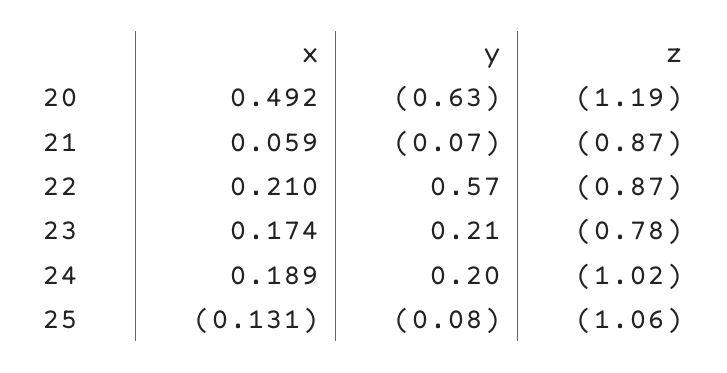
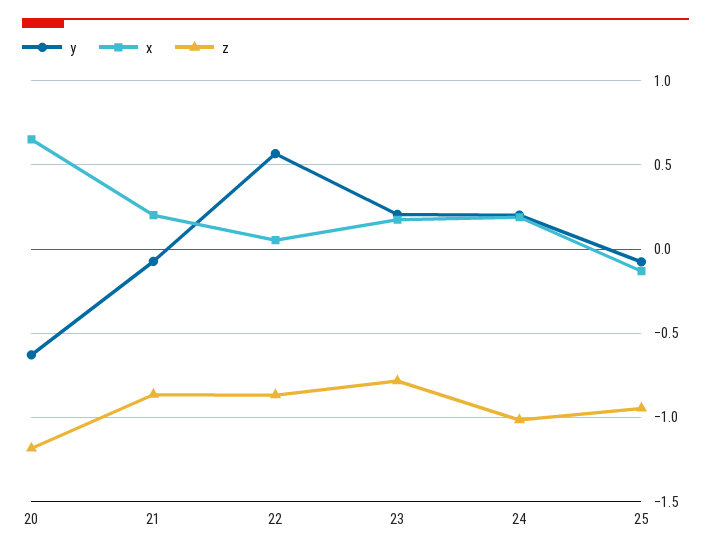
x, 20: 0.492 -> 0.65
x, 21: 0.059 -> 0.2
x, 22: 0.21 -> 0.05
z, 25: -1.06 -> -0.95

